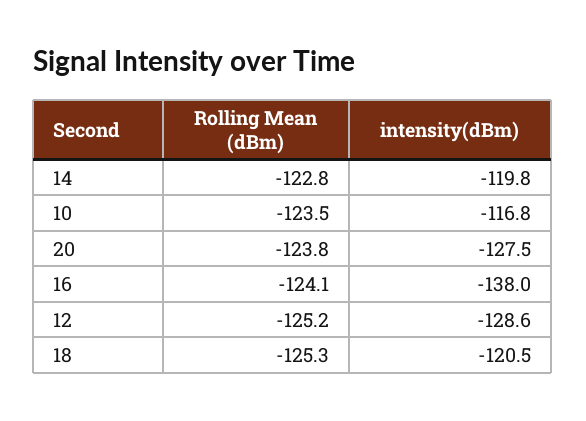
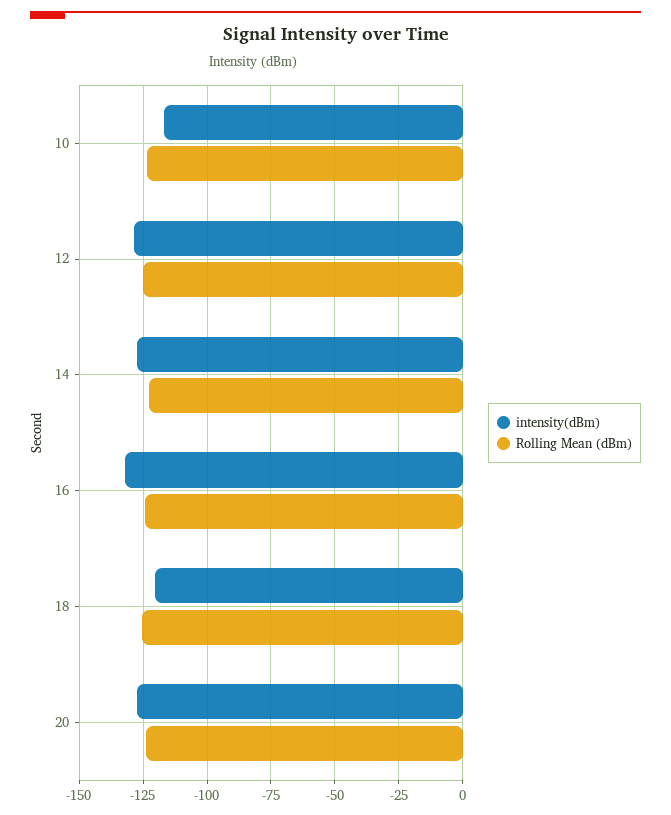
intensity(dBm), 14: -119.8 -> -127.5
intensity(dBm), 16: -138 -> -132.5

